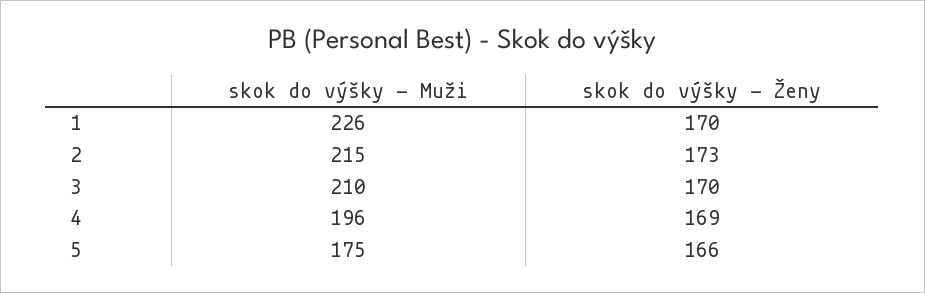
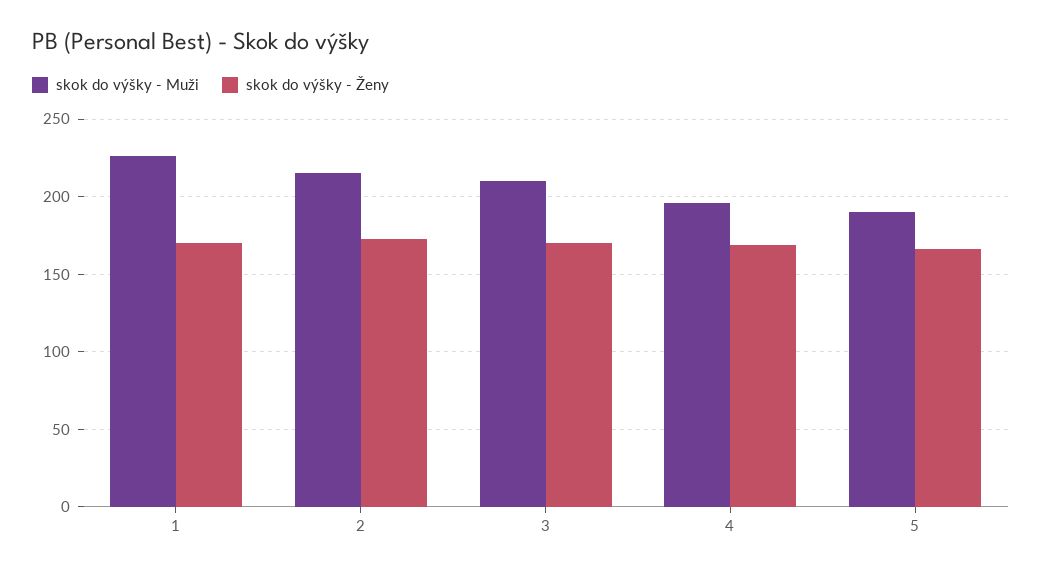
skok do výšky - Muži, 5: 175 -> 190

